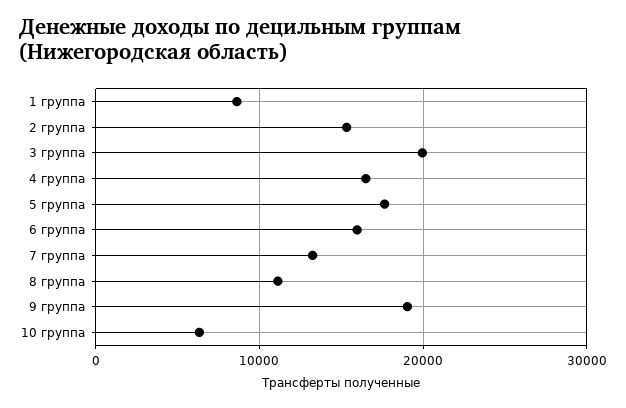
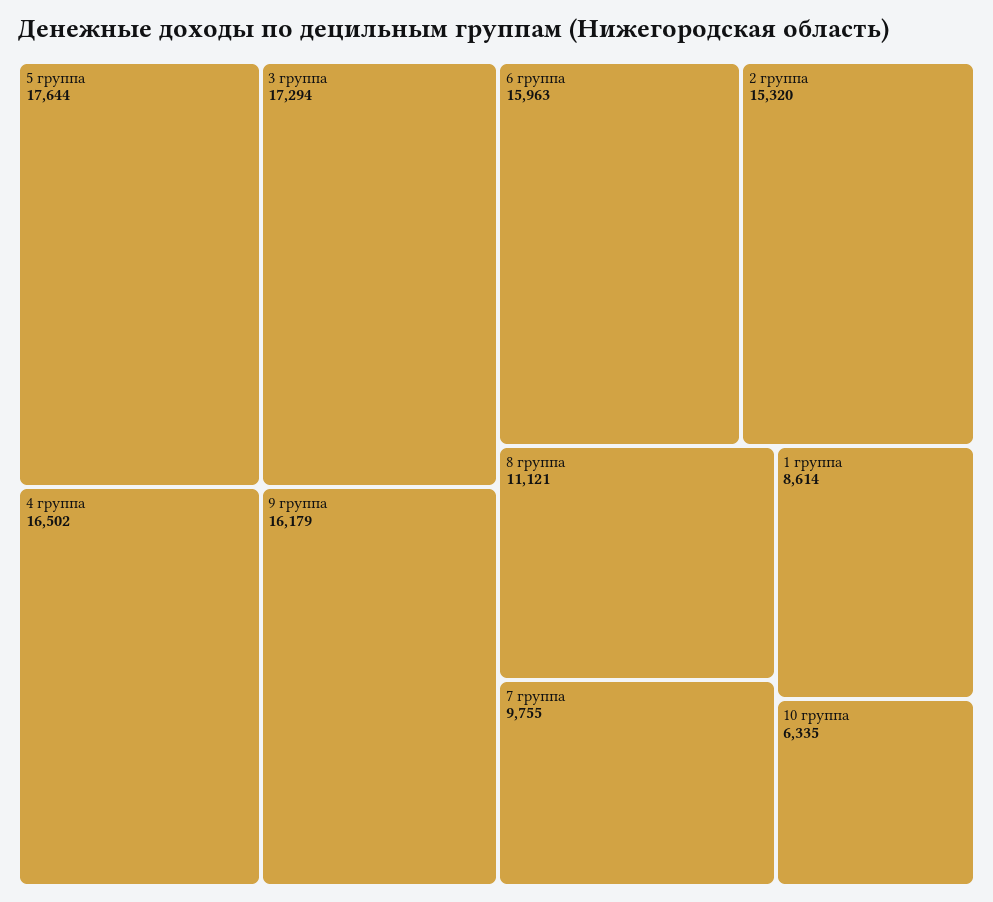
3 группа: 20000 -> 17294
7 группа: 13000 -> 9755
9 группа: 19000 -> 16179

